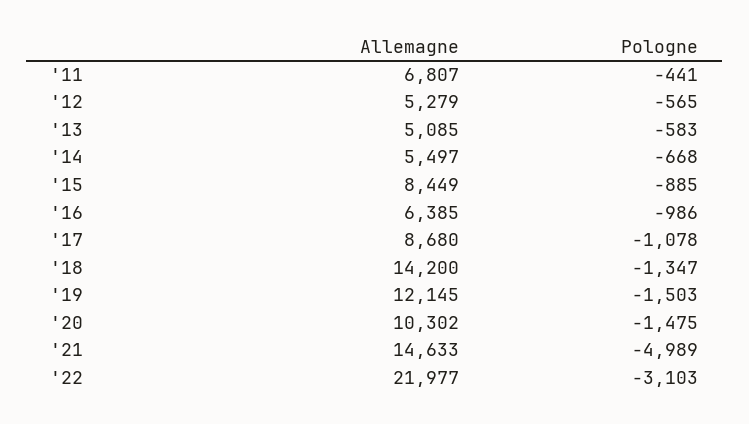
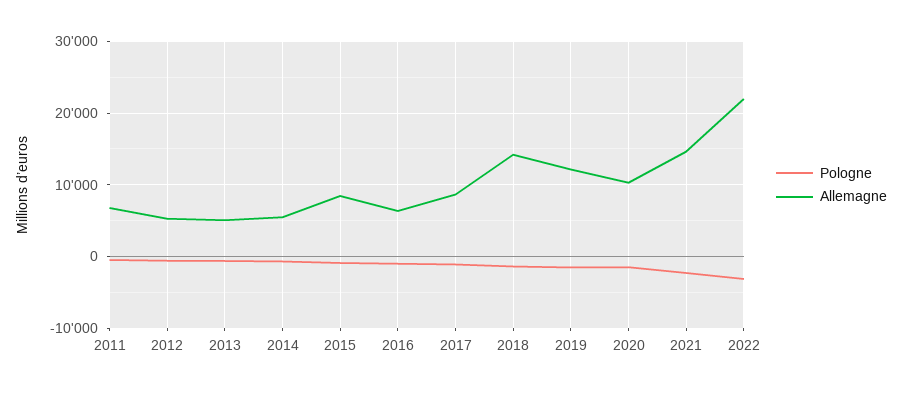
Pologne, '21: -4989 -> -2000

